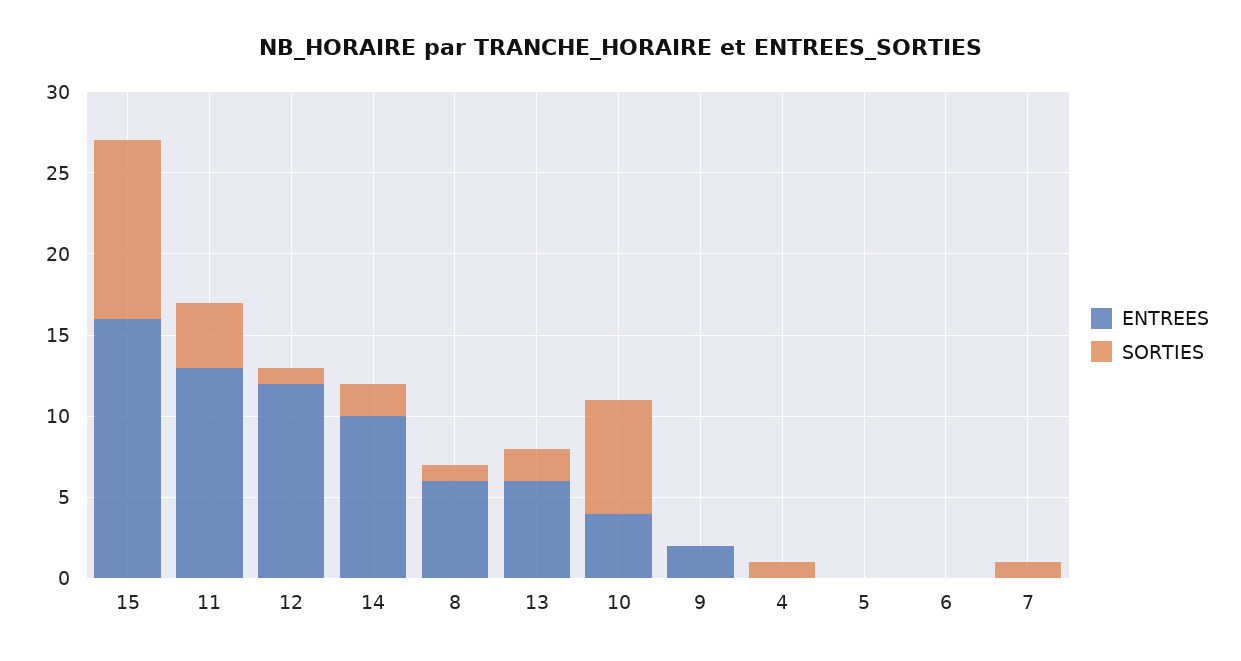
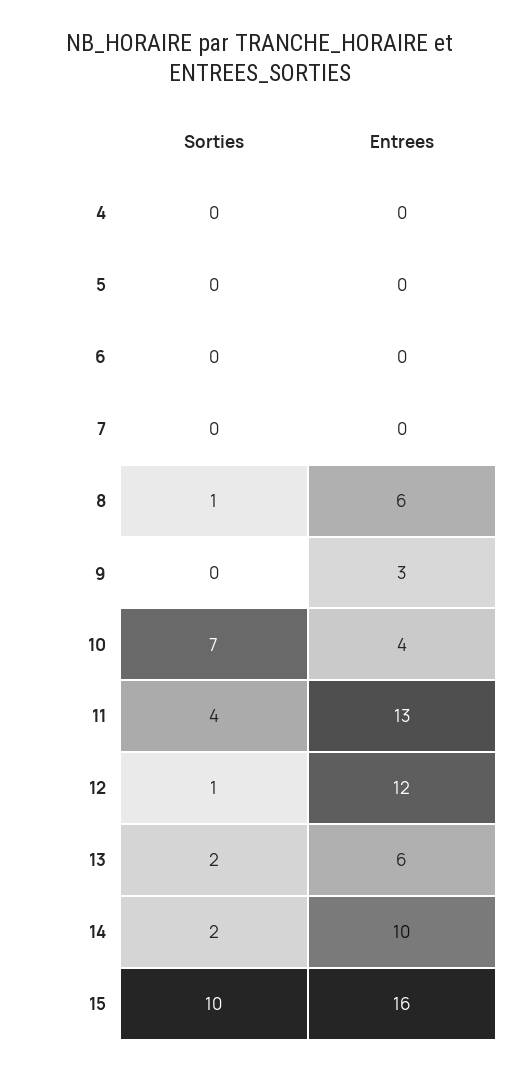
SORTIES, 15: 11 -> 10
ENTREES, 9: 2 -> 3
SORTIES, 4: 1 -> 0
SORTIES, 7: 1 -> 0

